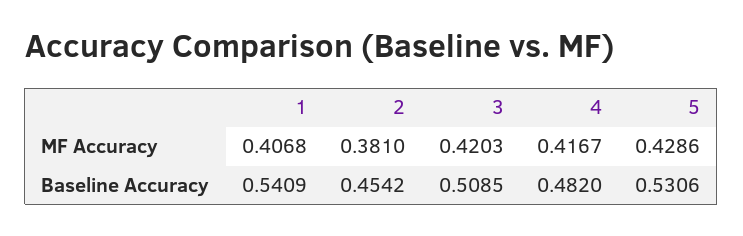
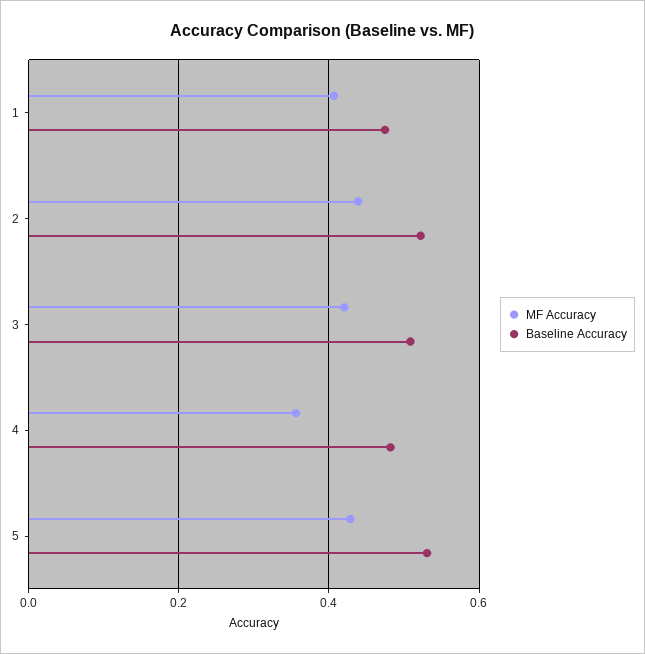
MF Accuracy, 2: 0.381 -> 0.44
MF Accuracy, 4: 0.4167 -> 0.36
Baseline Accuracy, 1: 0.5409 -> 0.48
Baseline Accuracy, 2: 0.4542 -> 0.52

